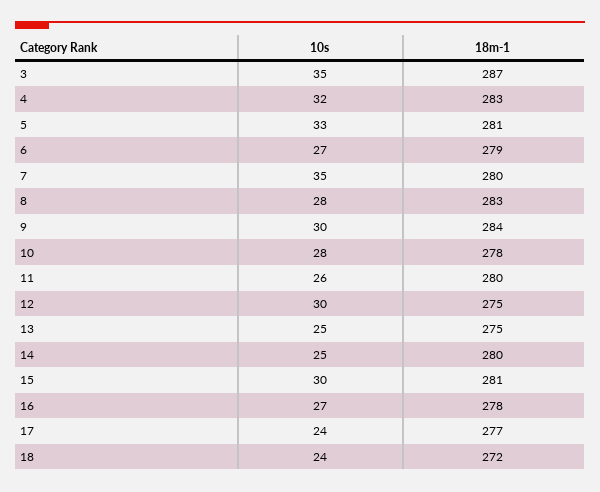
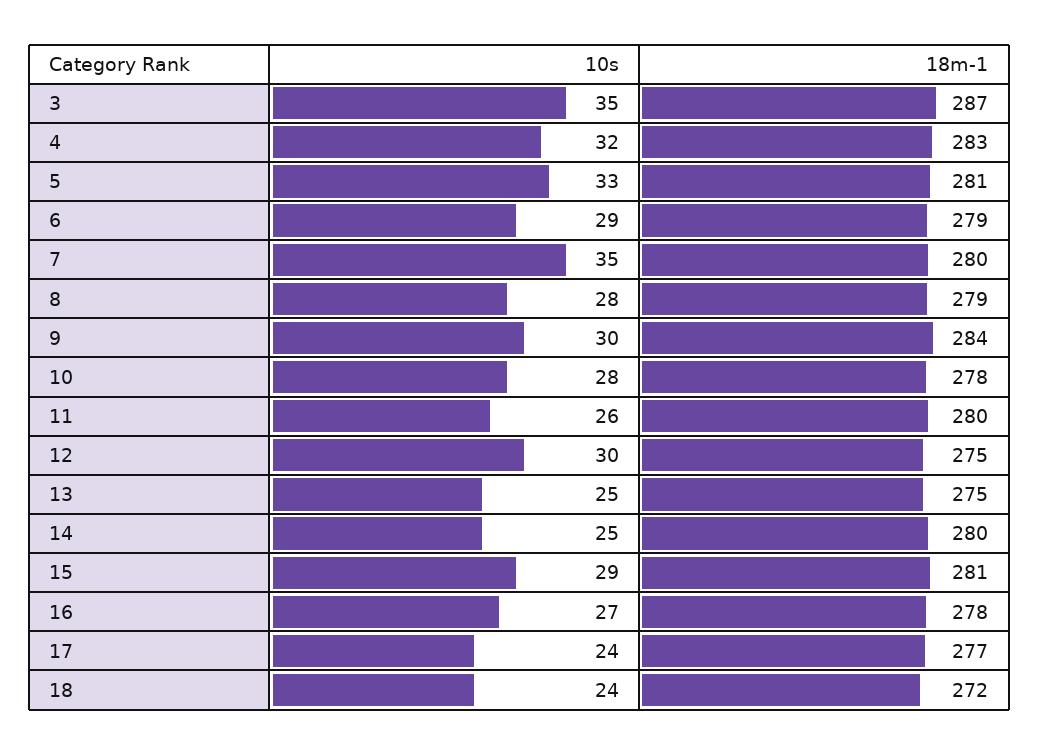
10s, 6: 27 -> 29
18m-1, 8: 283 -> 279
10s, 15: 30 -> 29

